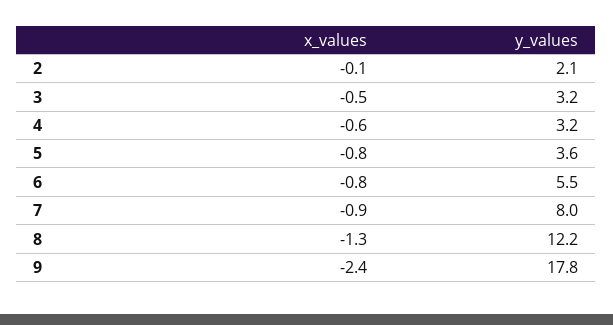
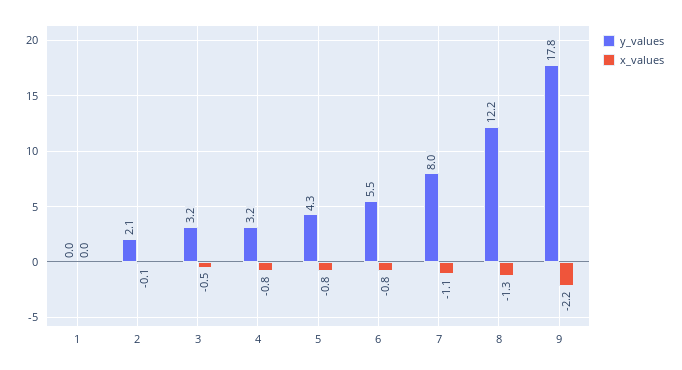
x_values, 4: -0.6 -> -0.8
y_values, 5: 3.6 -> 4.3
x_values, 7: -0.9 -> -1.1
x_values, 9: -2.4 -> -2.2
y_values, 1: none -> 0
x_values, 1: none -> 0

